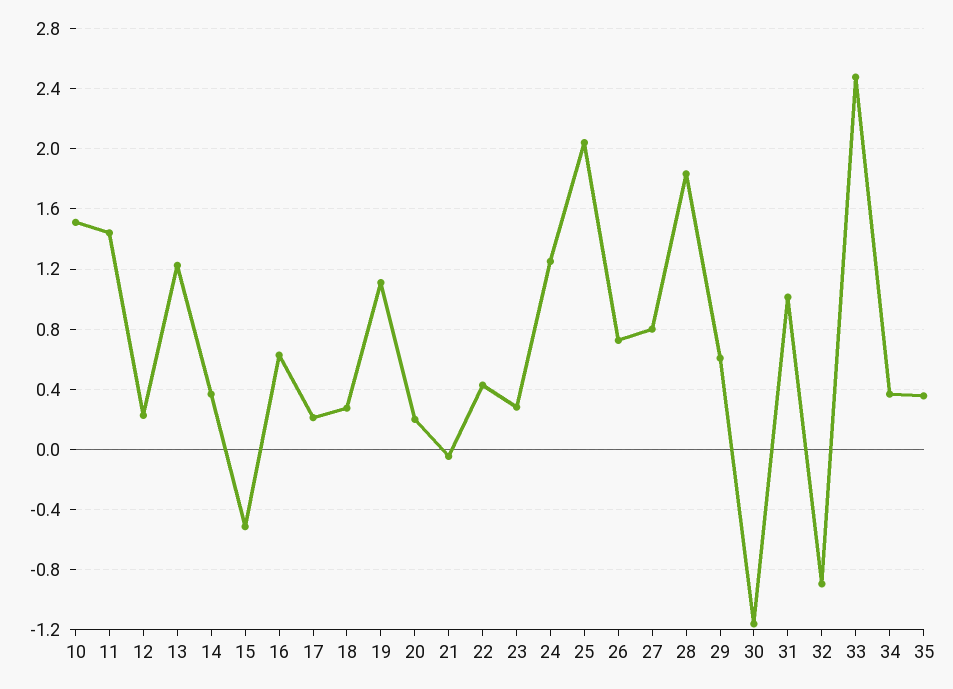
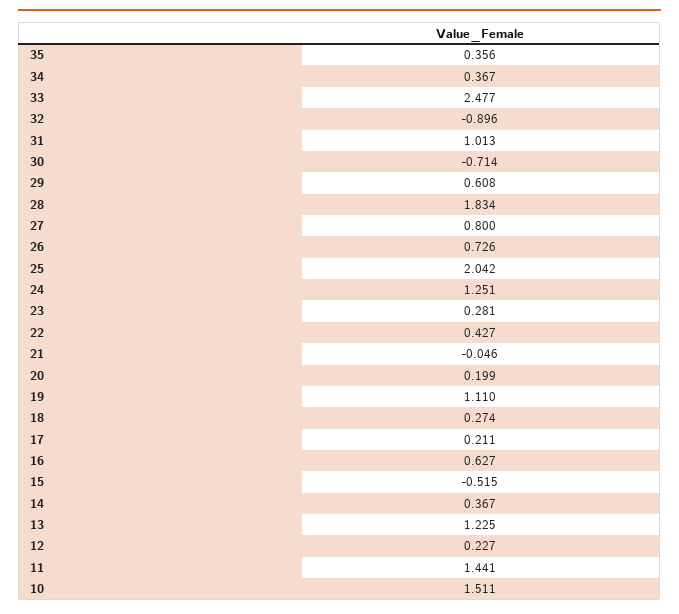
30: -1.15 -> -0.714

